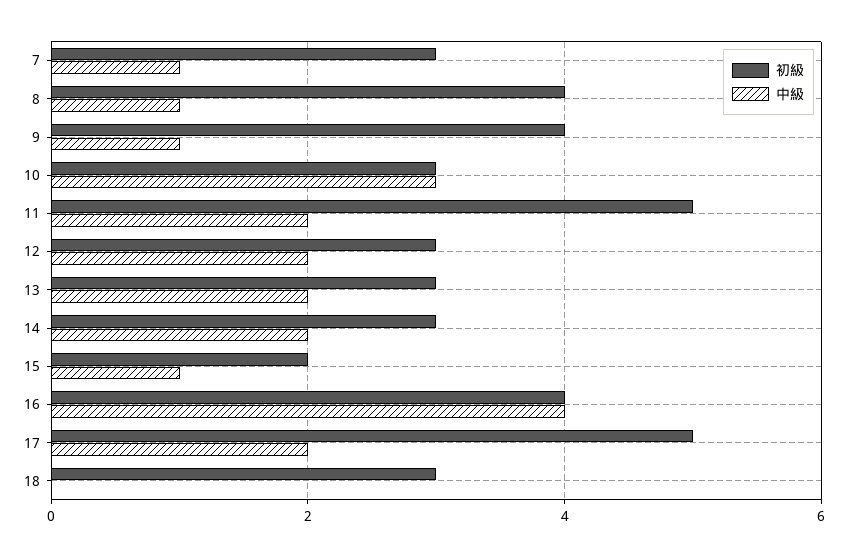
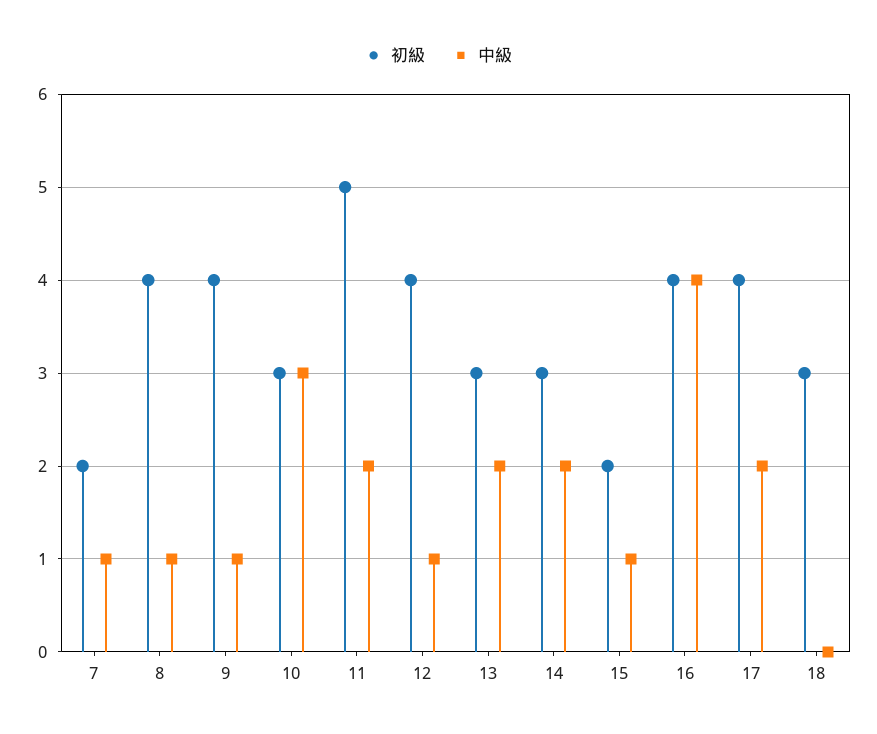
初級, 7: 3 -> 2
初級, 12: 3 -> 4
中級, 12: 2 -> 1
初級, 17: 5 -> 4

